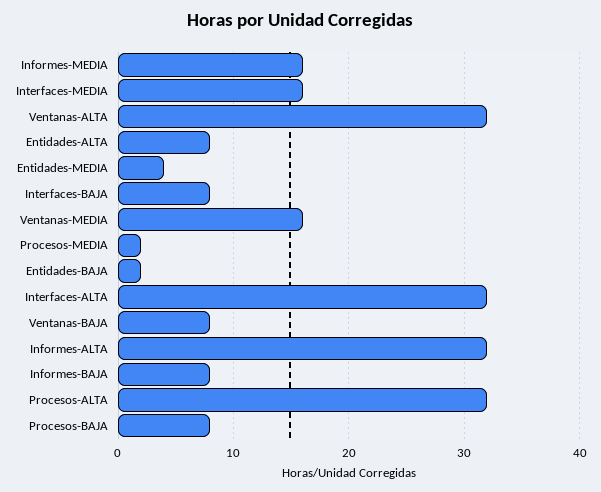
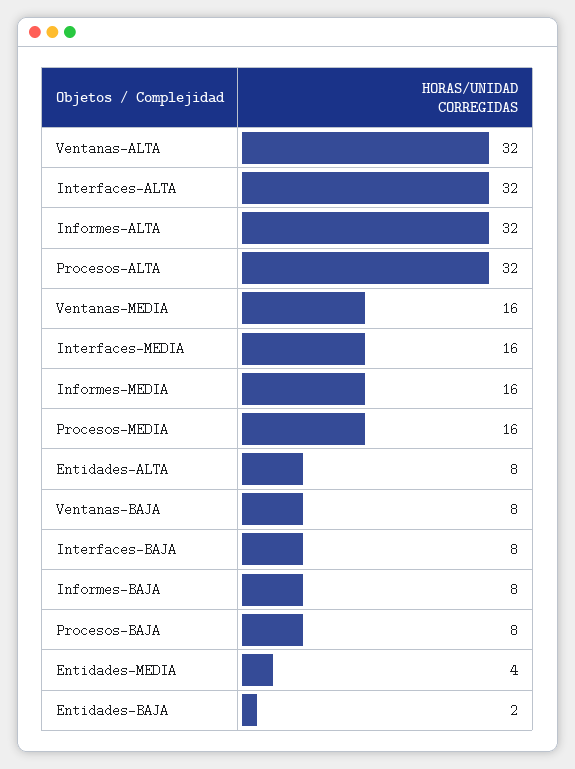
Procesos-MEDIA: 2 -> 16

